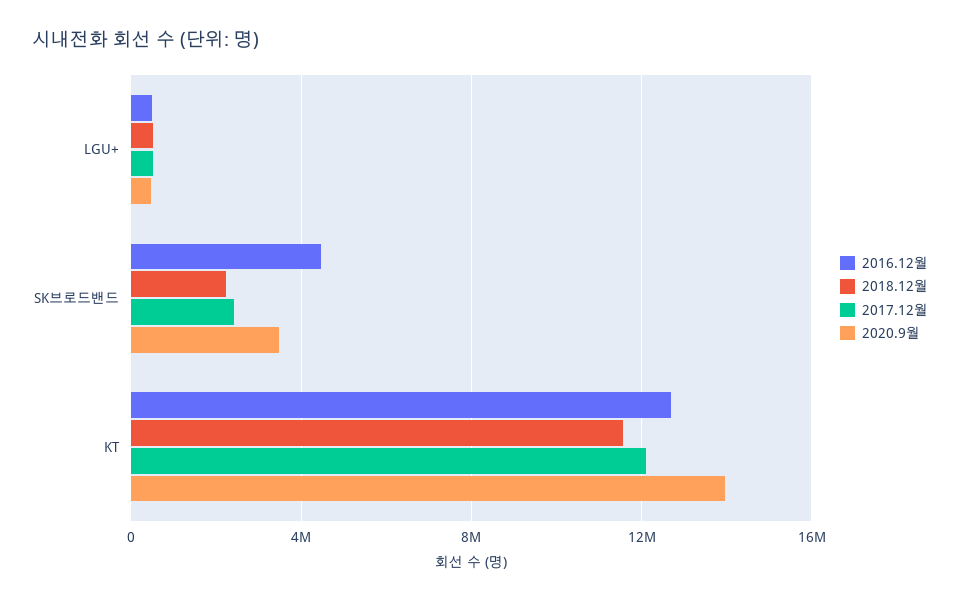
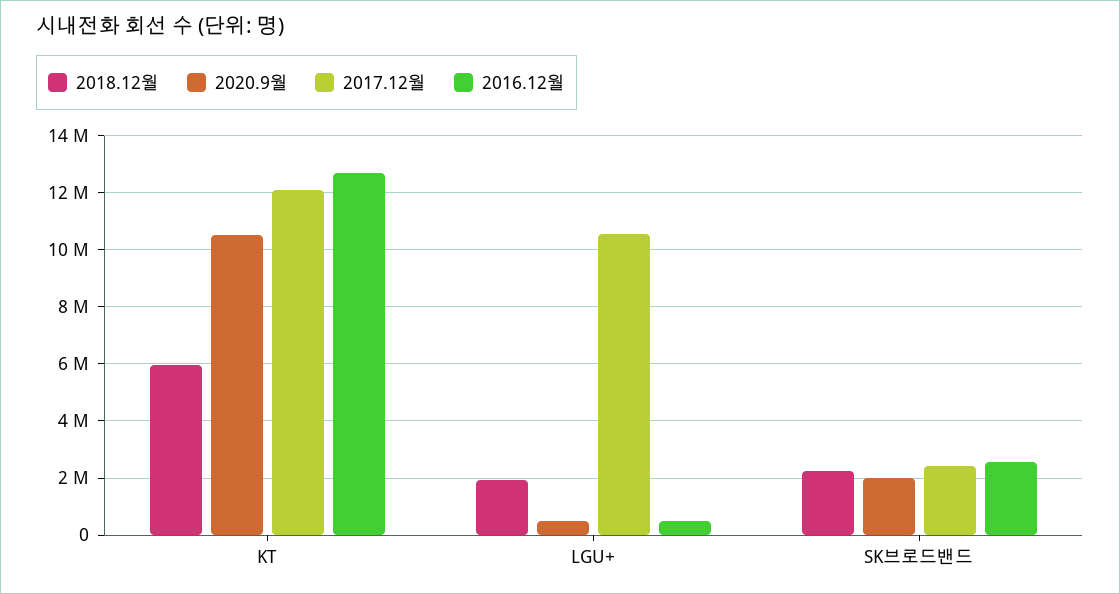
2018.12월, LGU+: 500000 -> 2000000
2017.12월, LGU+: 500000 -> 10500000
2016.12월, SK브로드밴드: 4500000 -> 2500000
2020.9월, SK브로드밴드: 3500000 -> 2000000
2018.12월, KT: 11500000 -> 6000000
2020.9월, KT: 14000000 -> 10500000

